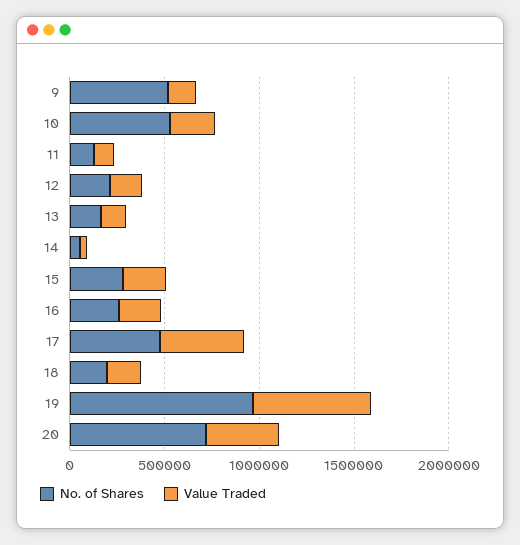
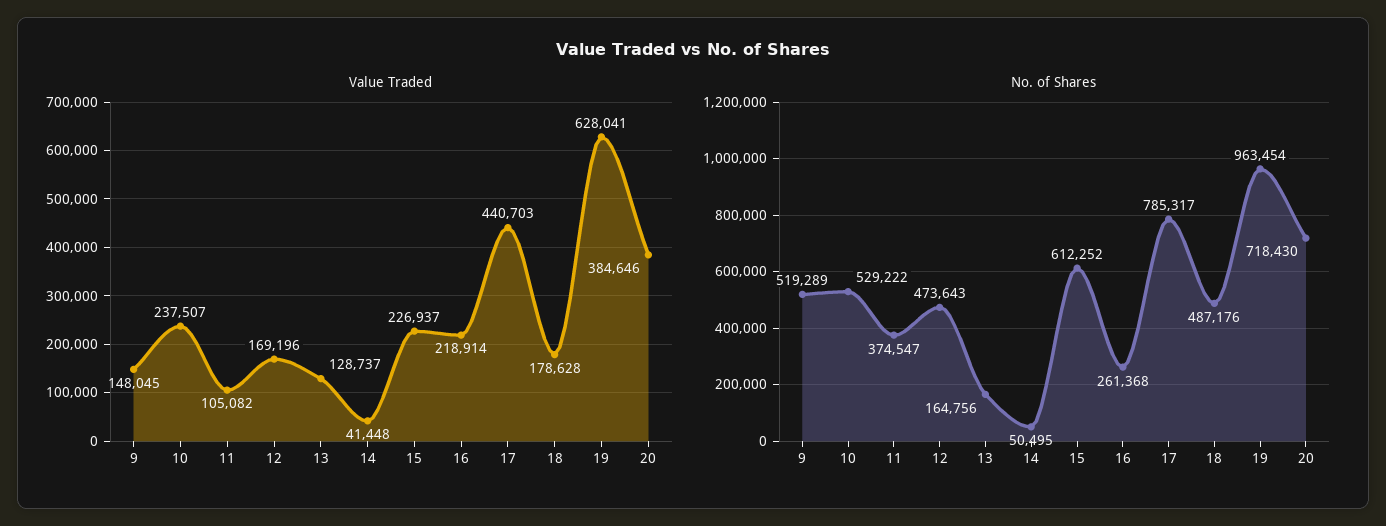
No. of Shares, 11: 100000 -> 374547
No. of Shares, 12: 200000 -> 473643
No. of Shares, 15: 300000 -> 612252
No. of Shares, 17: 500000 -> 785317
No. of Shares, 18: 200000 -> 487176

